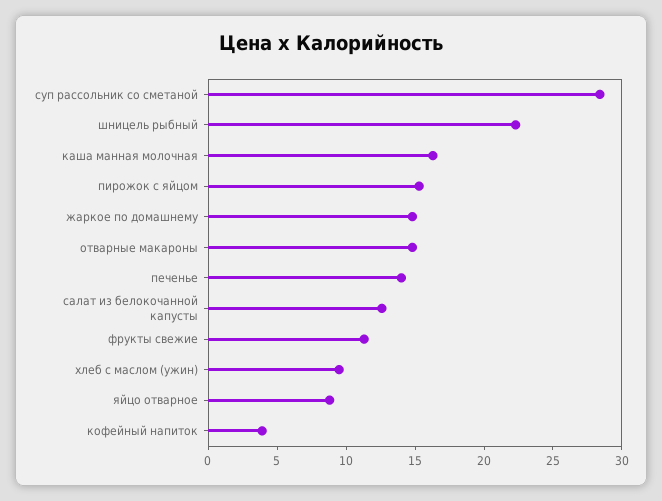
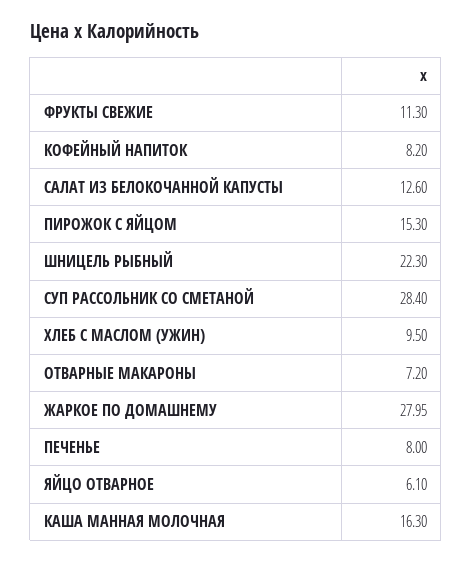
жаркое по домашнему: 15 -> 27.95
отварные макароны: 15 -> 7.2
печенье: 14 -> 8
яйцо отварное: 9 -> 6.1
кофейный напиток: 4 -> 8.2

